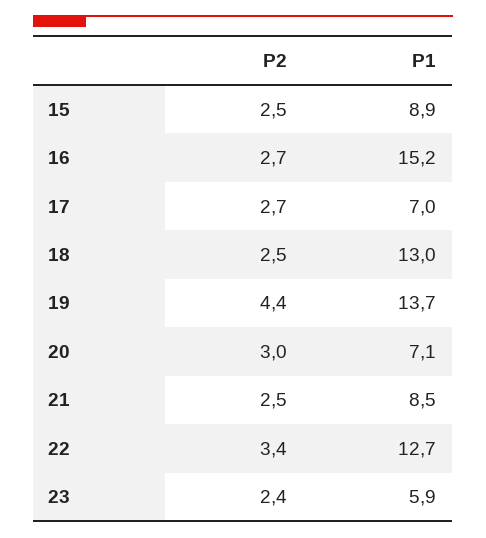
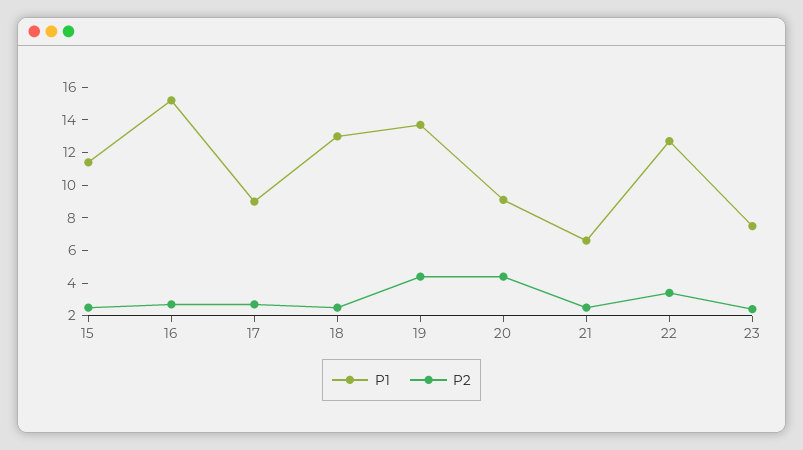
P1, 15: 8.9 -> 11.5
P1, 17: 7 -> 9
P2, 20: 3 -> 4.5
P1, 20: 7.1 -> 9
P1, 21: 8.5 -> 6.5
P1, 23: 5.9 -> 7.5

